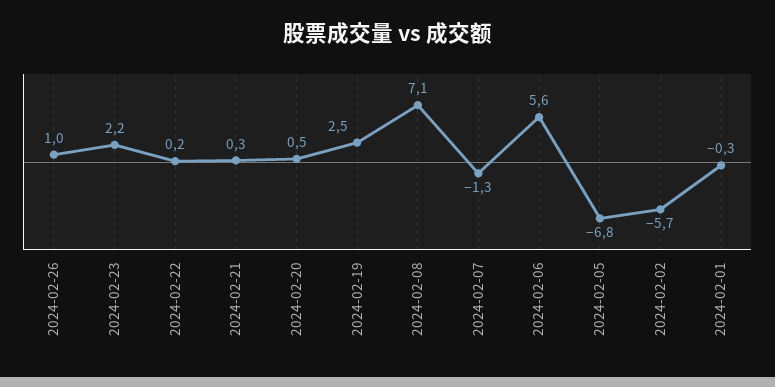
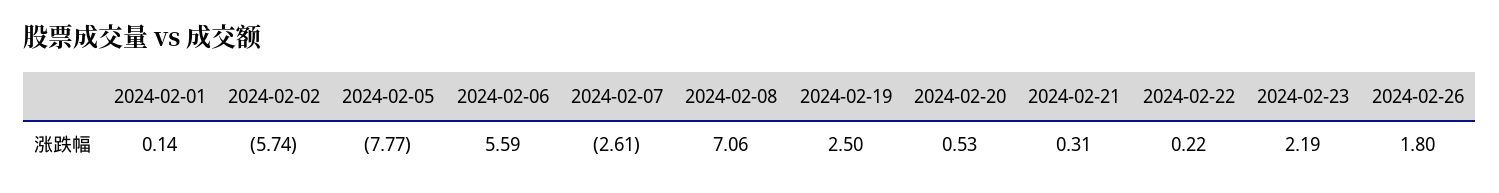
2024-02-26: 1 -> 1.8
2024-02-07: -1.3 -> -2.61
2024-02-05: -6.8 -> -7.77
2024-02-01: -0.3 -> 0.14

